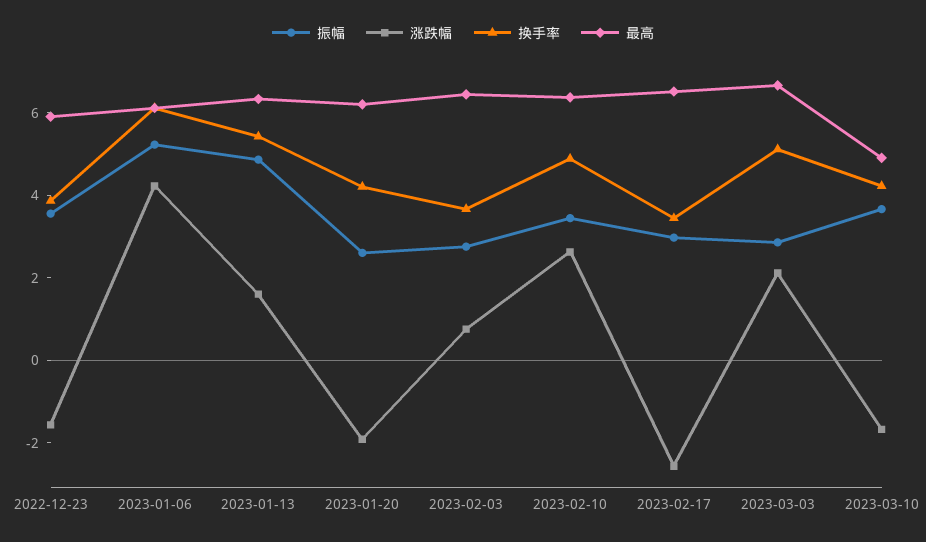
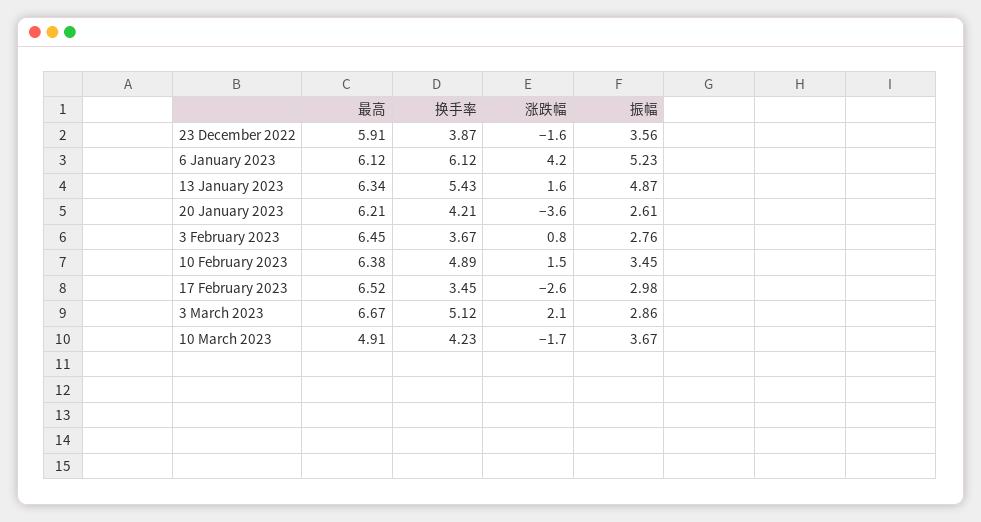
涨跌幅, 2023-01-20: -2 -> -3.6
涨跌幅, 2023-02-10: 2.5 -> 1.5

